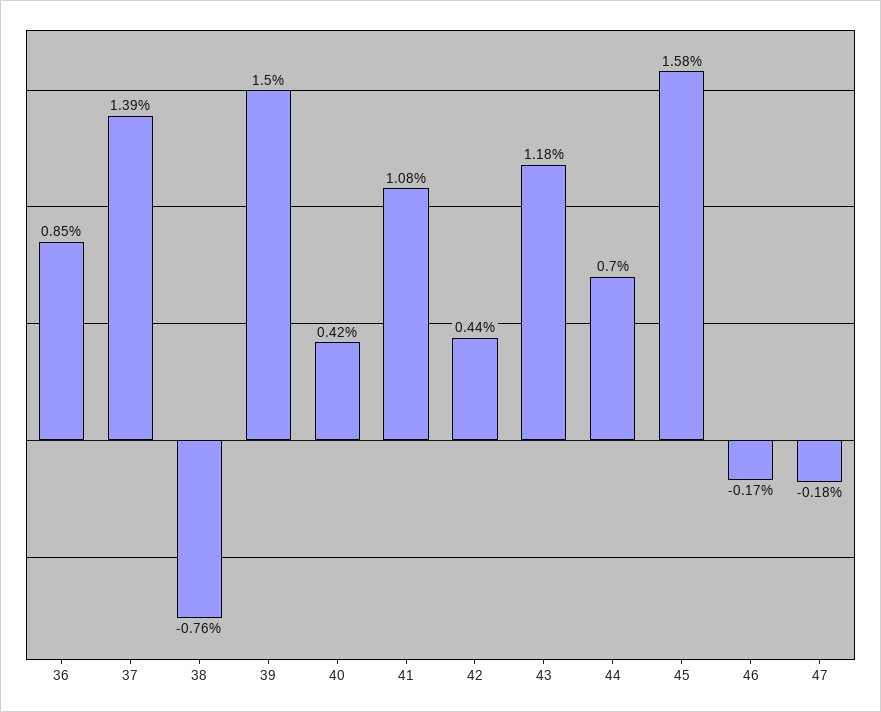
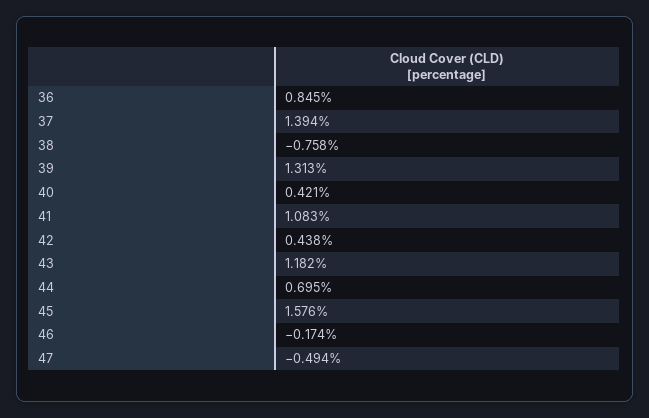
39: 1.5 -> 1.313
47: -0.18 -> -0.494

